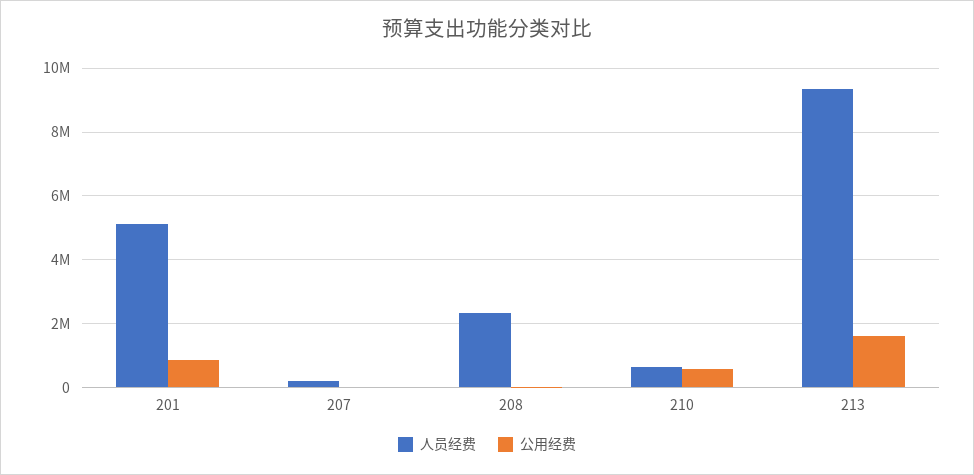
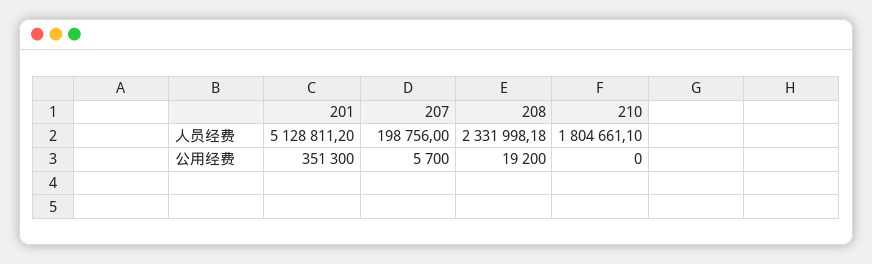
公用经费, 201: 800000 -> 351300
人员经费, 210: 600000 -> 1804661.1
公用经费, 210: 600000 -> 0
人员经费, 213: 9400000 -> none
公用经费, 213: 1600000 -> none

